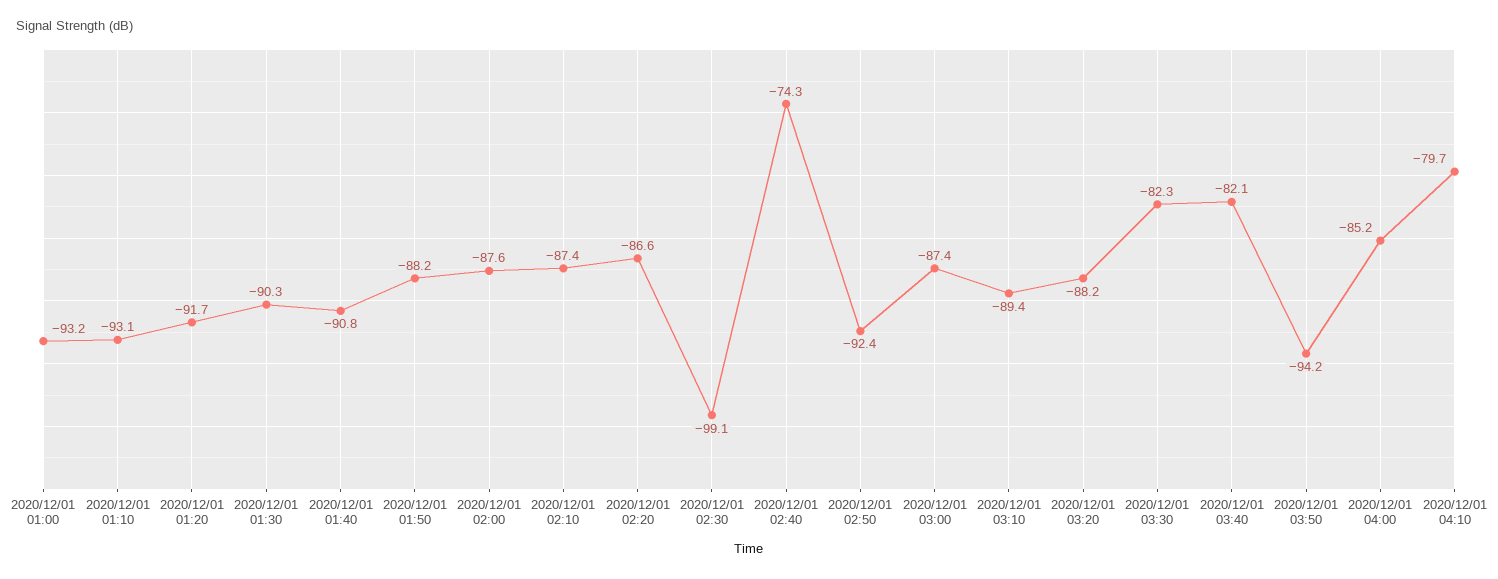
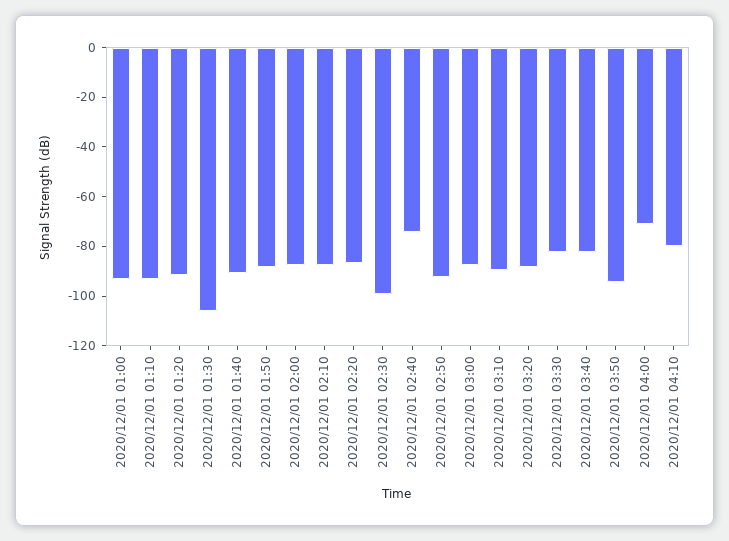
2020/12/01 01:30: -90.3 -> -105
2020/12/01 04:00: -85.2 -> -70

